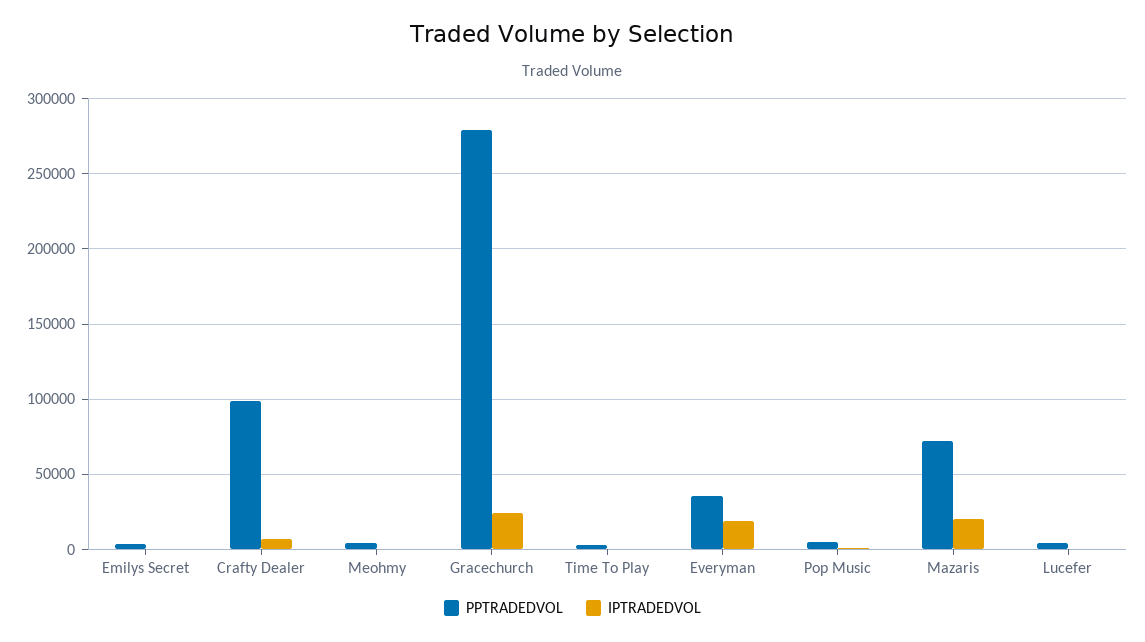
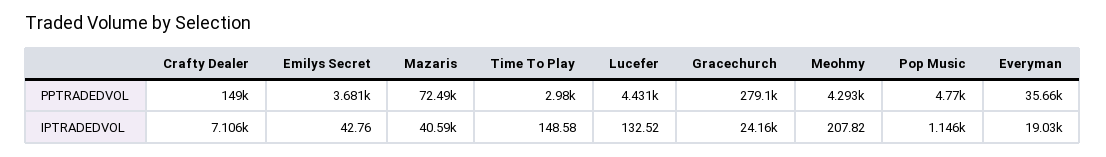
PPTRADEDVOL, Crafty Dealer: 100000 -> 149000
IPTRADEDVOL, Mazaris: 20000 -> 40590

